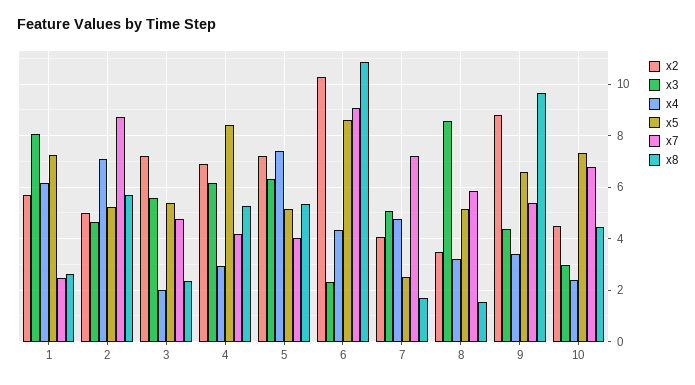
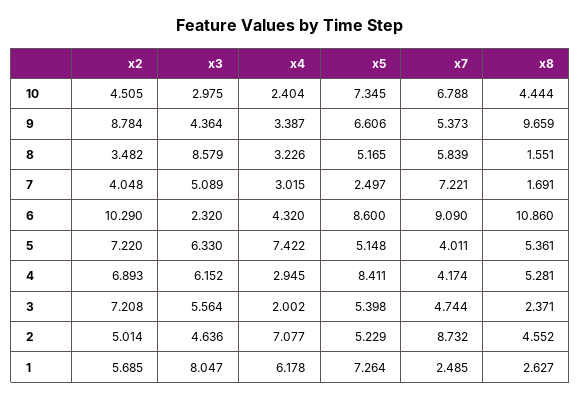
x8, 2: 5.75 -> 4.552
x4, 7: 4.75 -> 3.015

